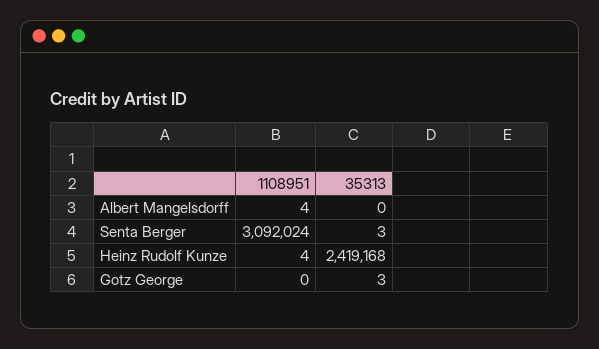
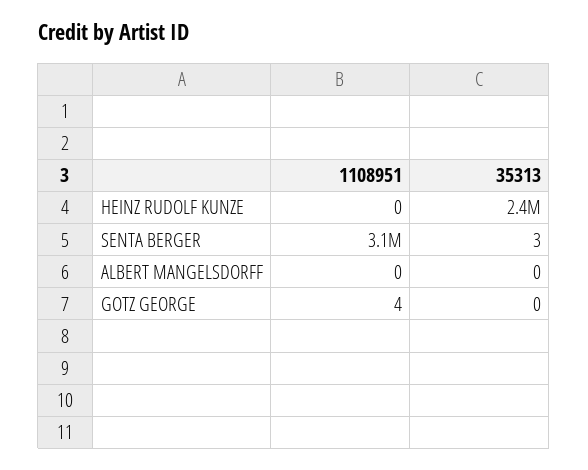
1108951, Albert Mangelsdorff: 4 -> 0
1108951, Heinz Rudolf Kunze: 4 -> 0
1108951, Gotz George: 0 -> 4
35313, Gotz George: 3 -> 0

